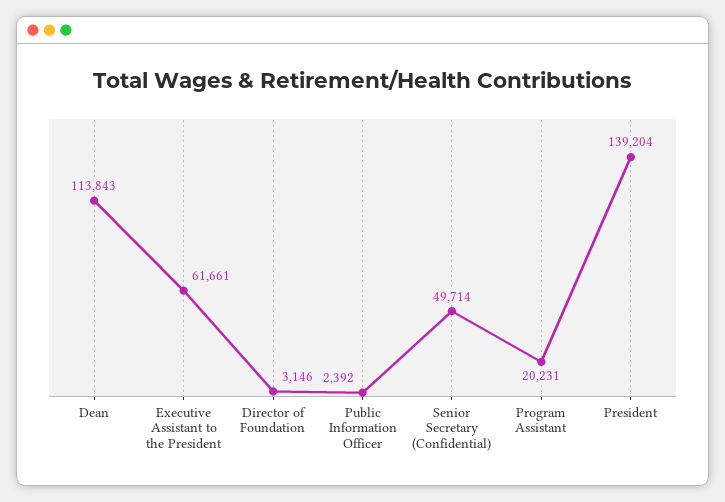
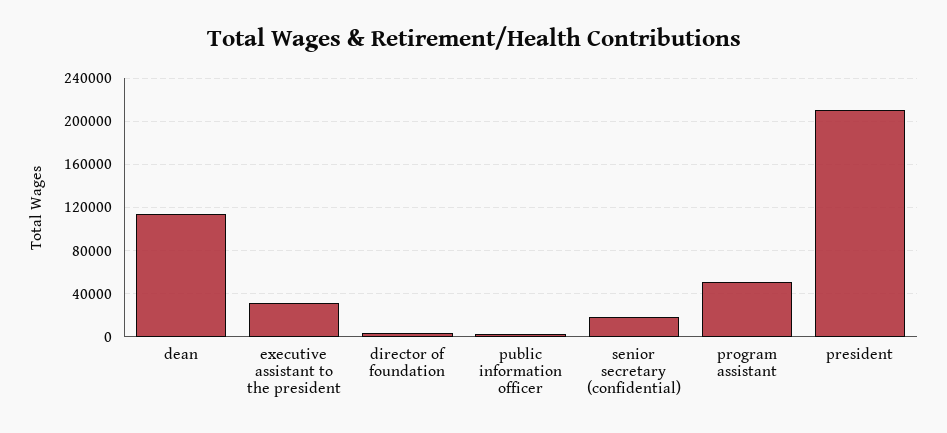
Executive Assistant to the President: 61661 -> 30000
Senior Secretary (Confidential): 49714 -> 20000
Program Assistant: 20231 -> 50000
President: 139204 -> 210000

